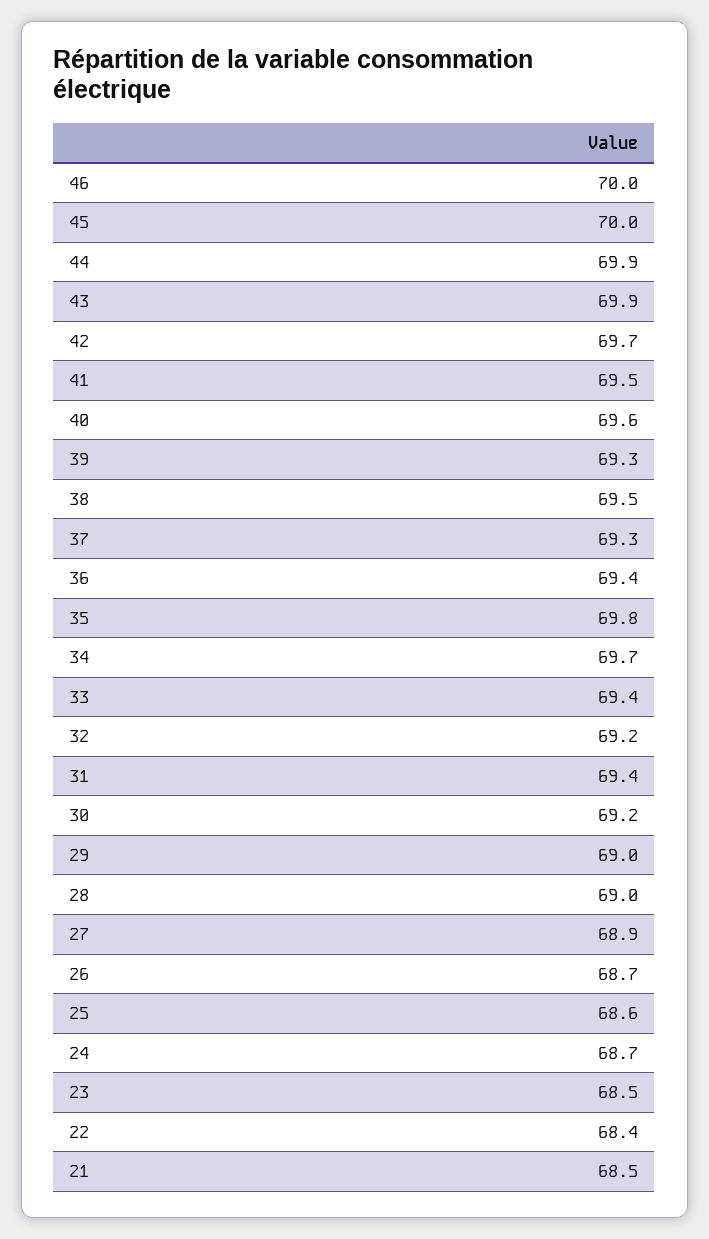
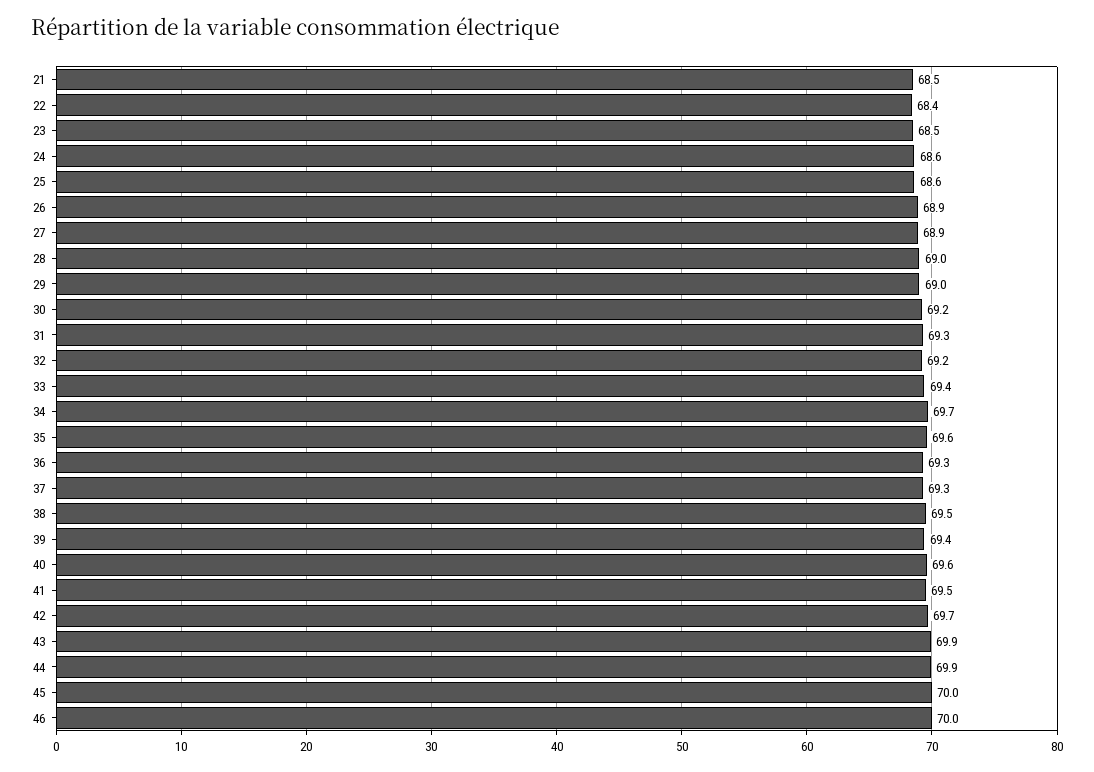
39: 69.3 -> 69.4
36: 69.4 -> 69.3
35: 69.8 -> 69.6
31: 69.4 -> 69.3
26: 68.7 -> 68.9
24: 68.7 -> 68.6

